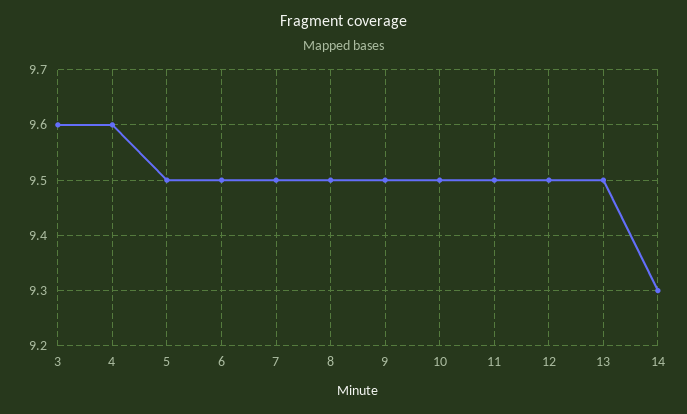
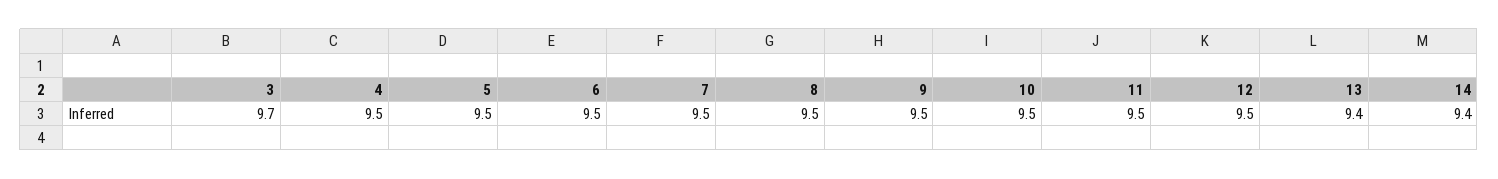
3: 9.6 -> 9.7
4: 9.6 -> 9.5
13: 9.5 -> 9.4
14: 9.3 -> 9.4

